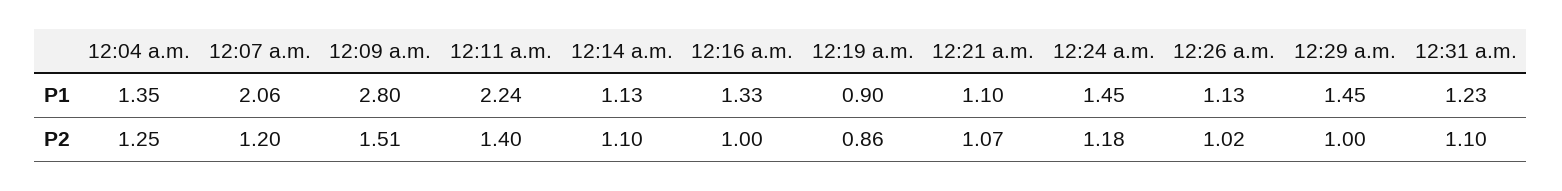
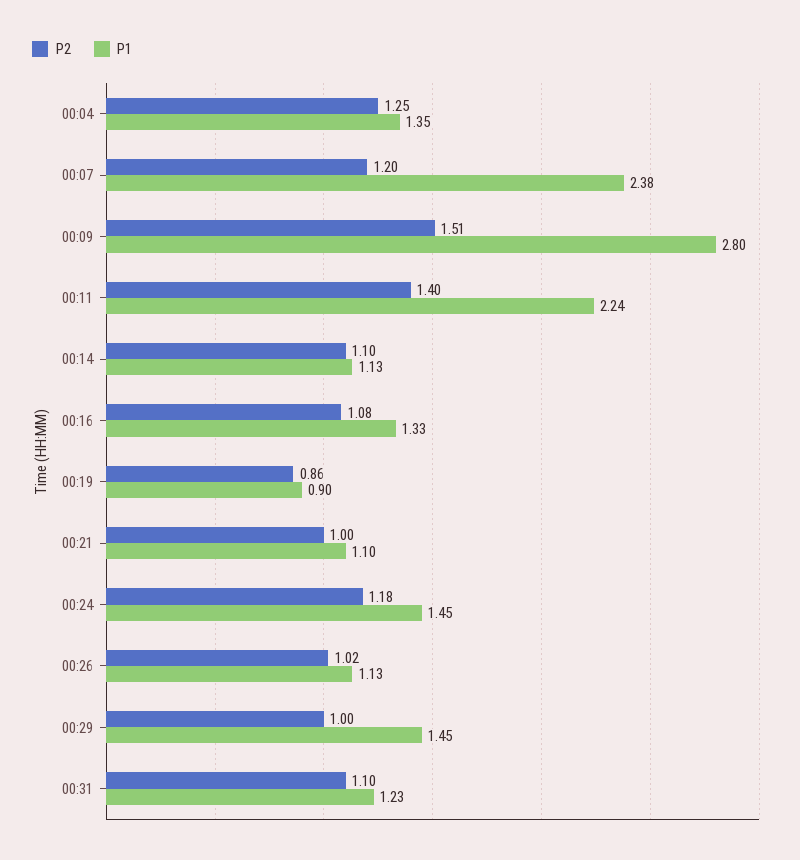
P1, 12:07 a.m.: 2.06 -> 2.38
P2, 12:16 a.m.: 1 -> 1.08
P2, 12:21 a.m.: 1.07 -> 1

